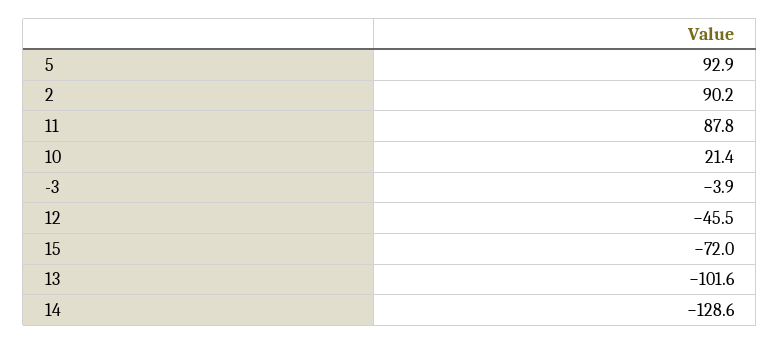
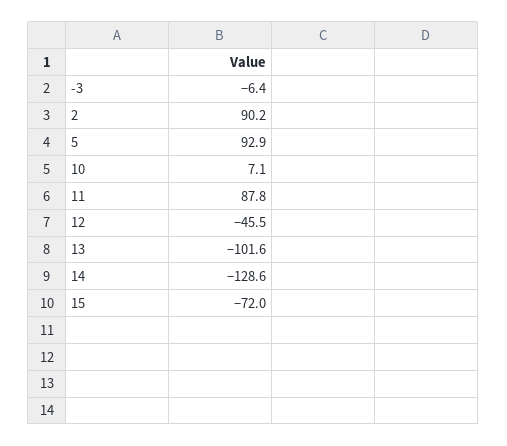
10: 21.4 -> 7.1
-3: -3.9 -> -6.4

